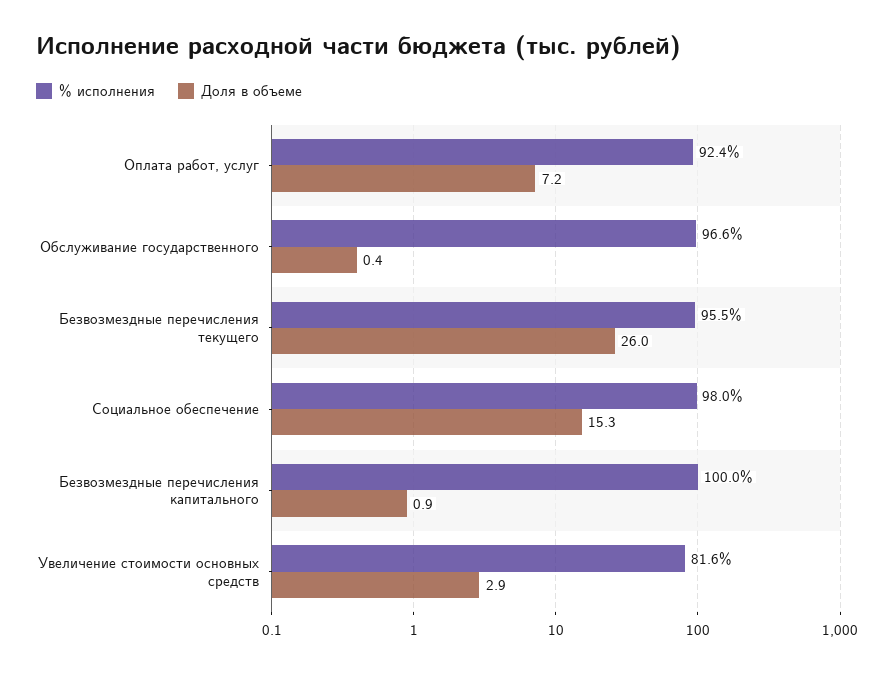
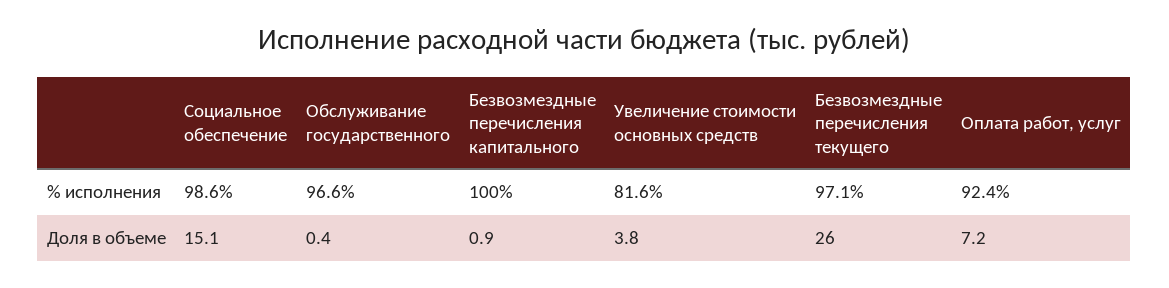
% исполнения, Безвозмездные перечисления текущего: 95.5 -> 97.1
% исполнения, Социальное обеспечение: 98 -> 98.6
Доля в объеме, Социальное обеспечение: 15.3 -> 15.1
Доля в объеме, Увеличение стоимости основных средств: 2.9 -> 3.8

